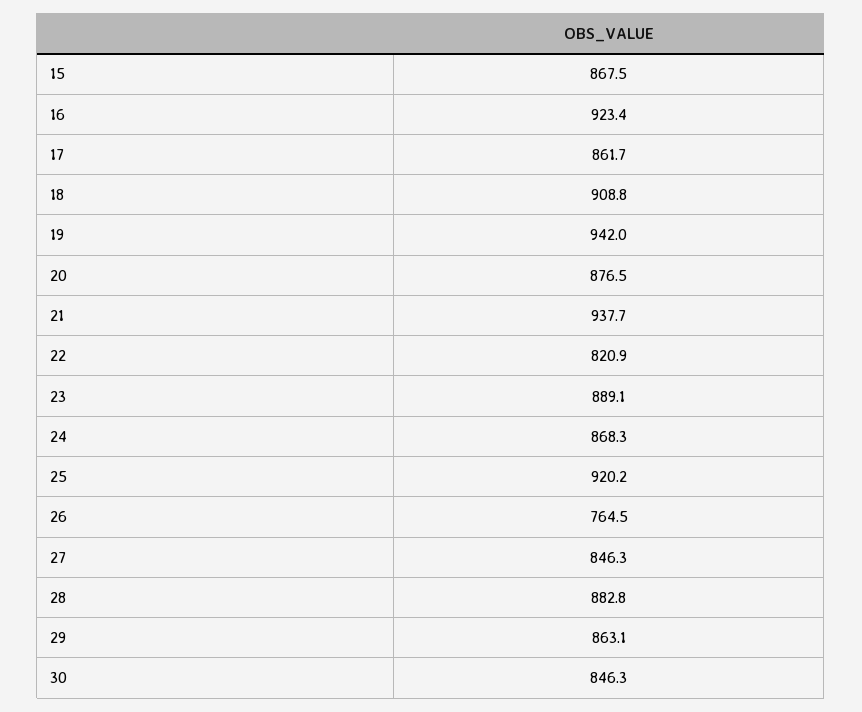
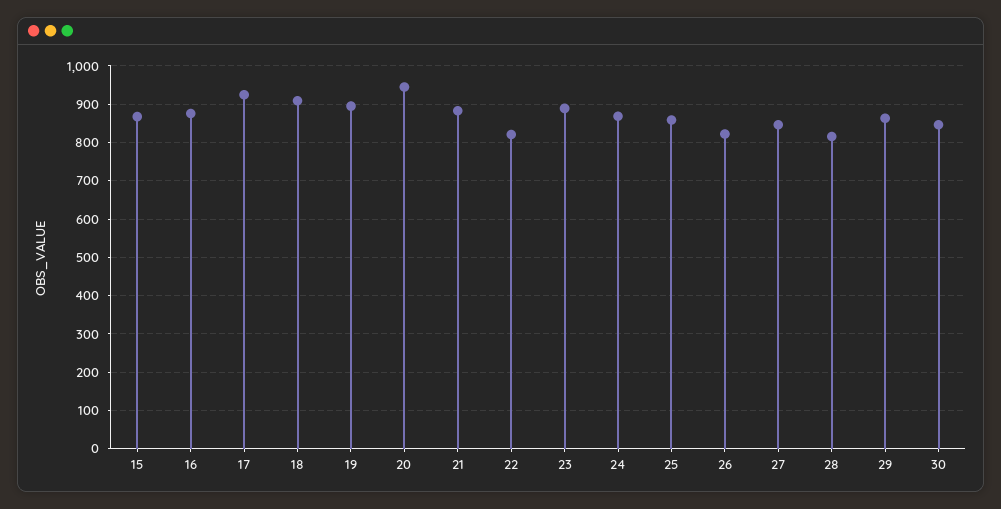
16: 923.4 -> 880
17: 861.7 -> 920
19: 942 -> 900
20: 876.5 -> 940
21: 937.7 -> 880
25: 920.2 -> 860
26: 764.5 -> 820
28: 882.8 -> 820

